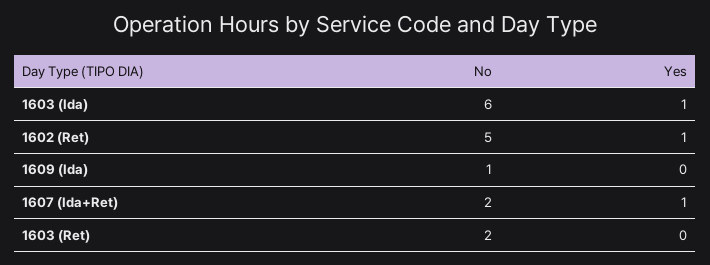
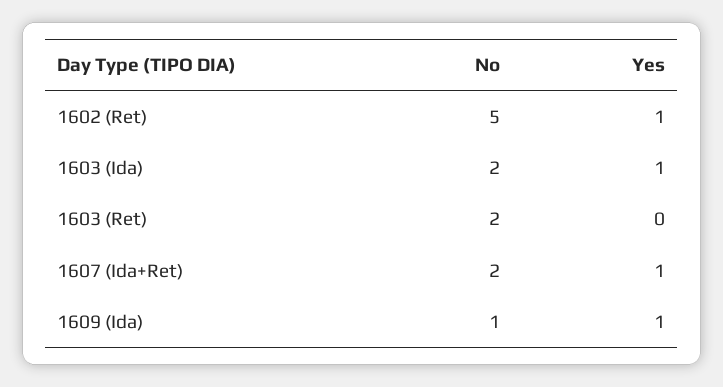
No, 1603 (Ida): 6 -> 2
Yes, 1609 (Ida): 0 -> 1

